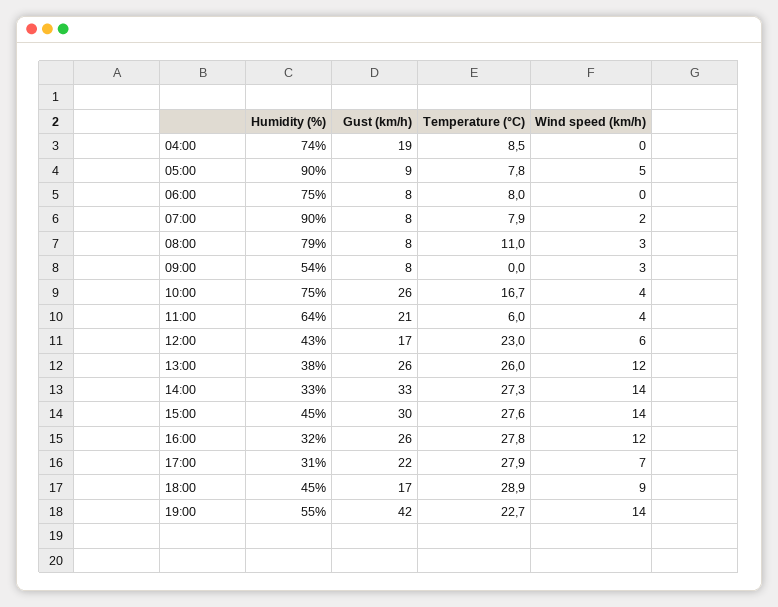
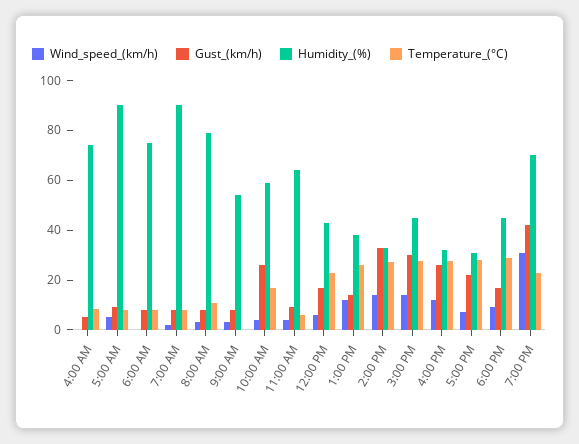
Gust (km/h), 04:00: 19 -> 5
Humidity (%), 10:00: 75 -> 60
Gust (km/h), 11:00: 21 -> 10
Gust (km/h), 13:00: 26 -> 15
Humidity (%), 19:00: 55 -> 70
Wind speed (km/h), 19:00: 14 -> 30

